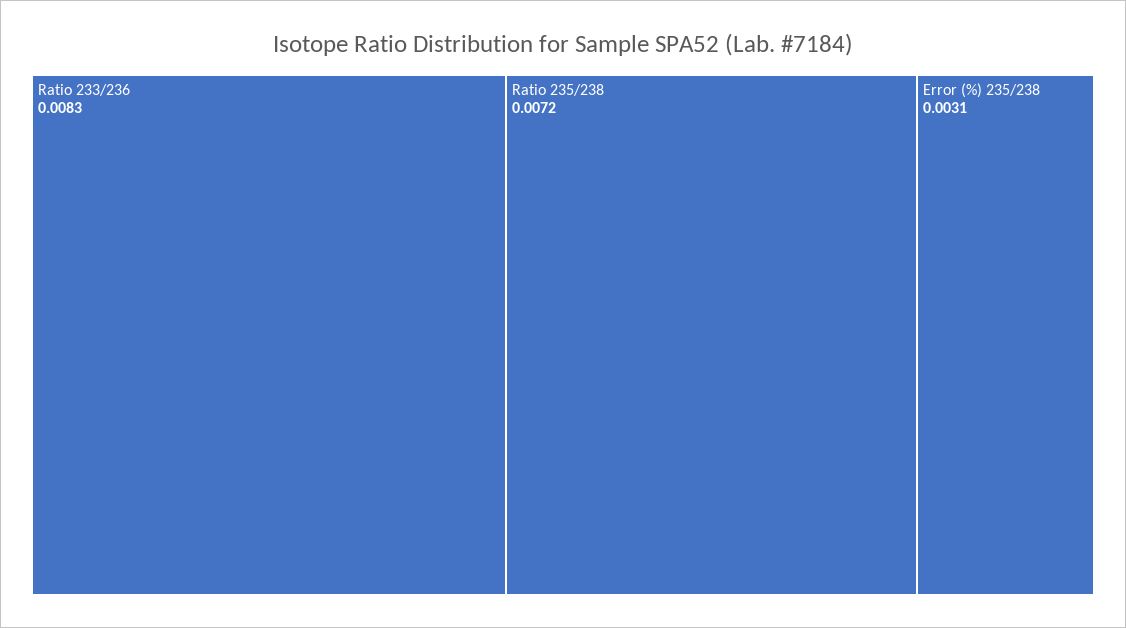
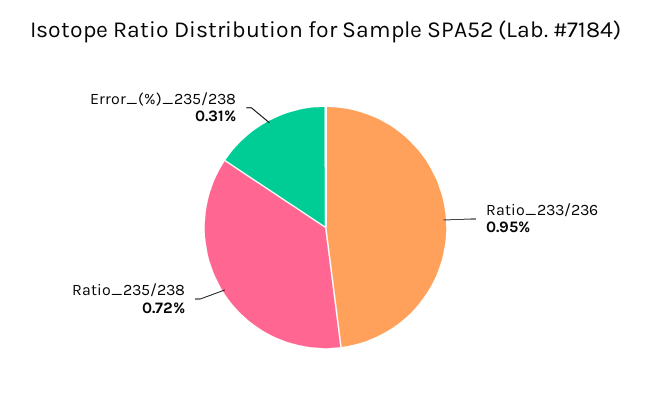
Ratio 233/236: 0.0083 -> 0.0095

